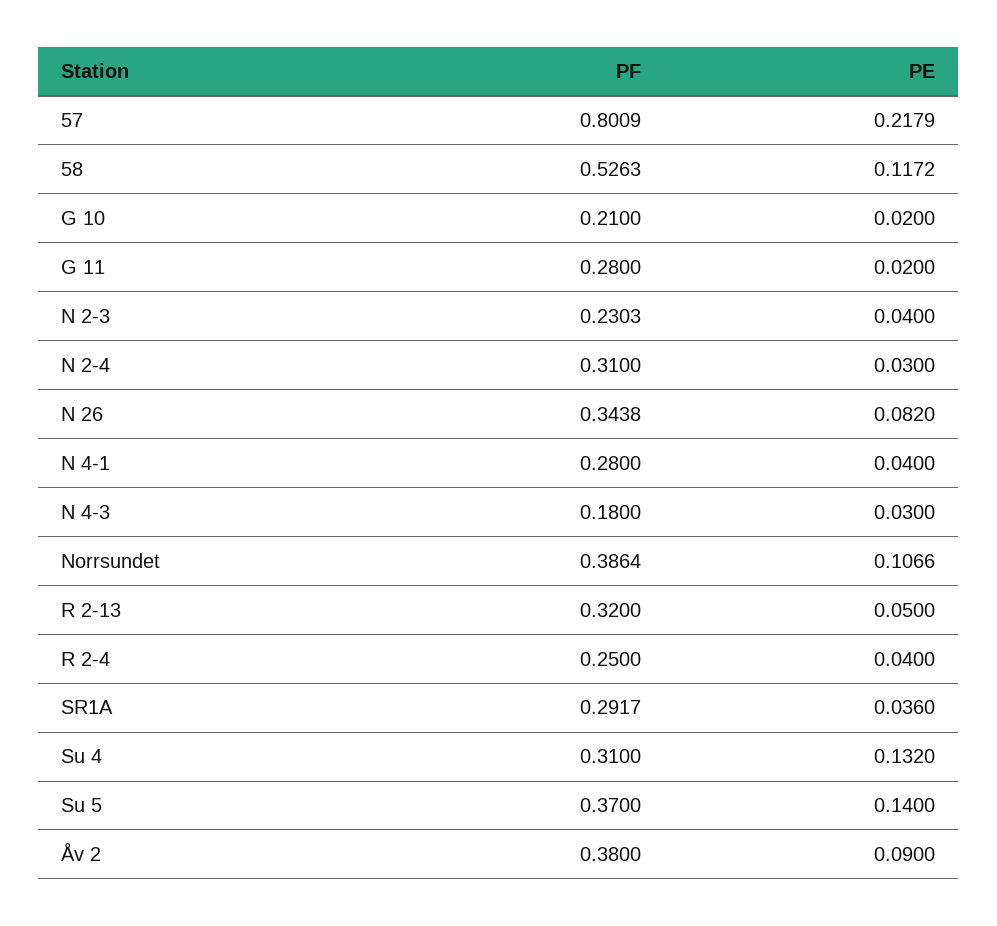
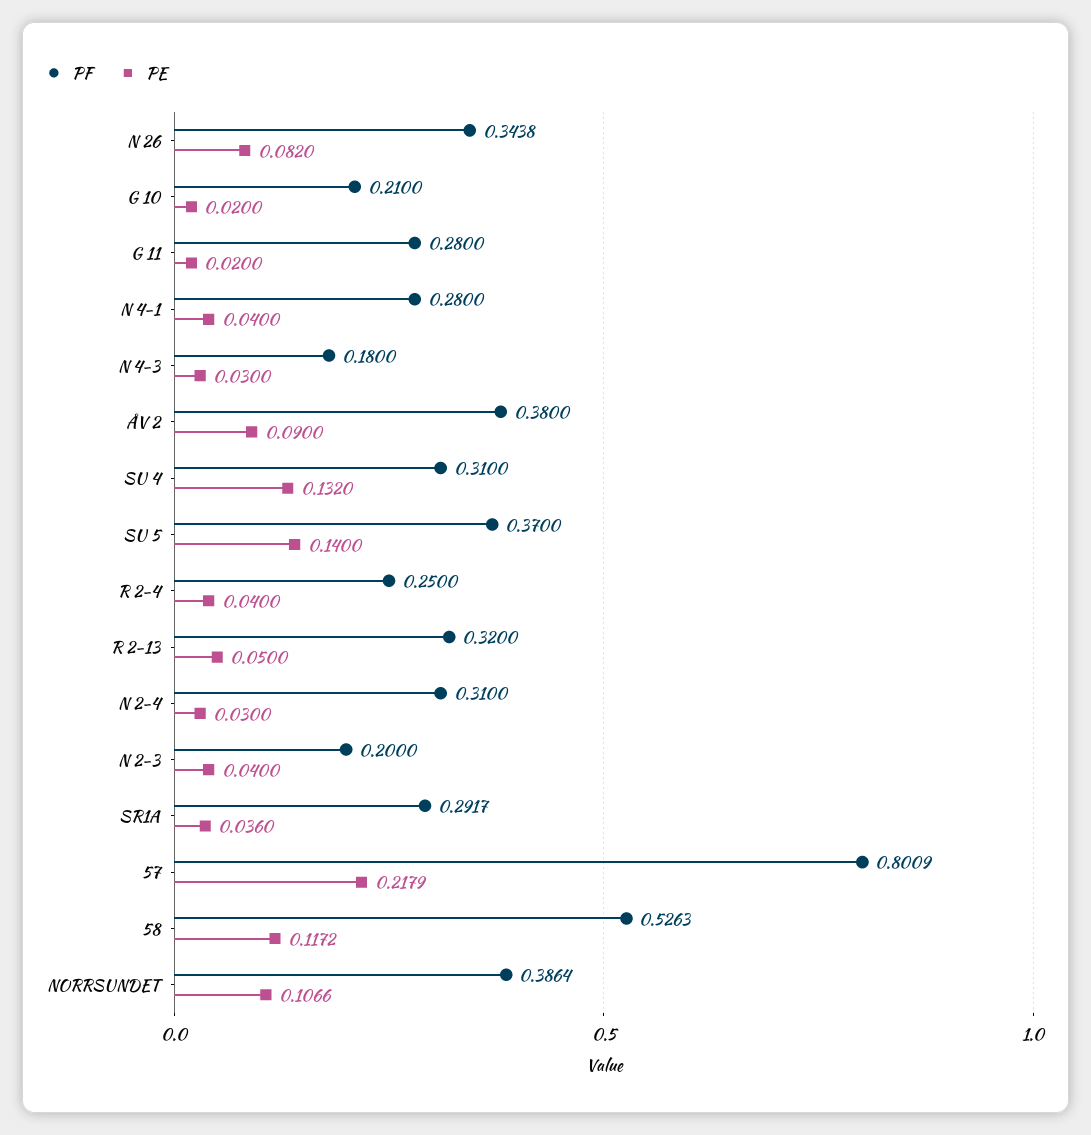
PF, N 2-3: 0.2303 -> 0.2

